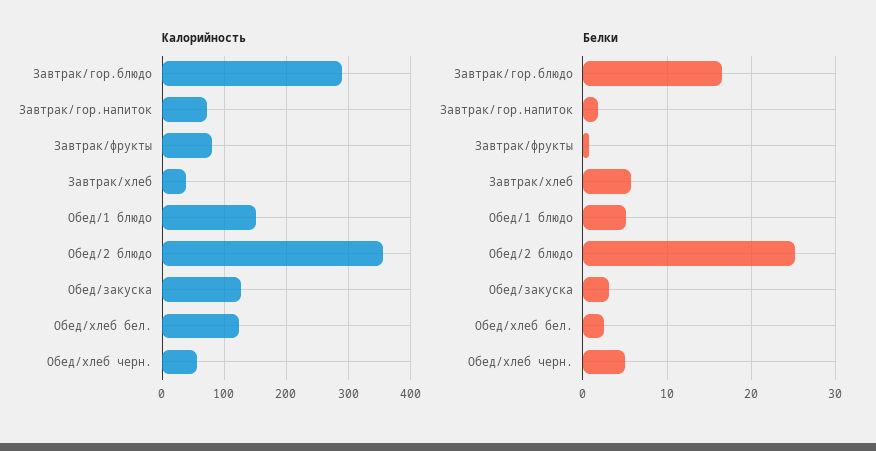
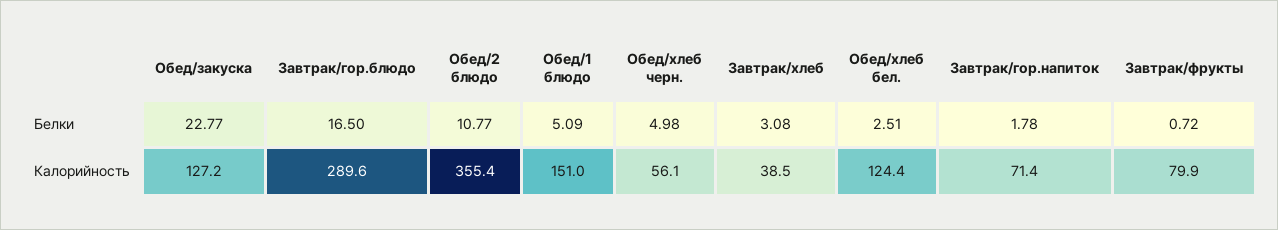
Белки, Завтрак/хлеб: 6 -> 3.08
Белки, Обед/2 блюдо: 25 -> 10.77
Белки, Обед/закуска: 3 -> 22.77

